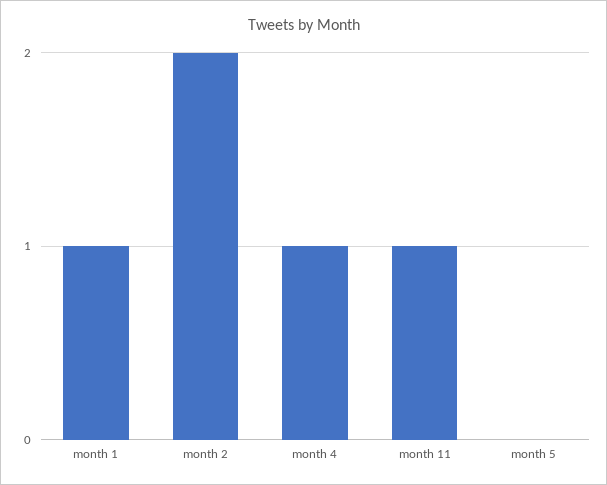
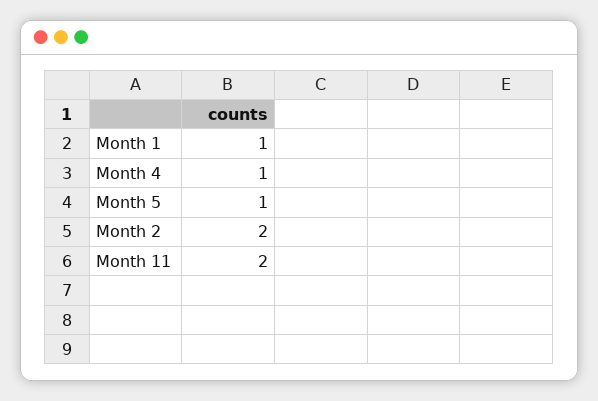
month 11: 1 -> 2
month 5: 0 -> 1

